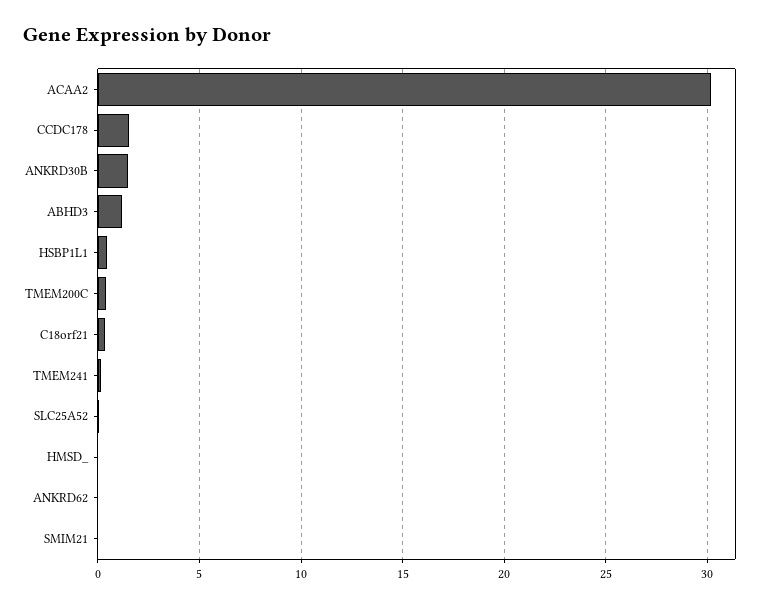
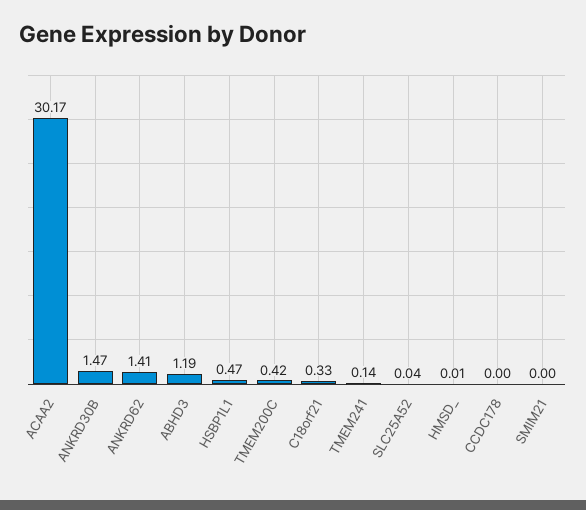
CCDC178: 1.5 -> 0
ANKRD62: 0 -> 1.41

